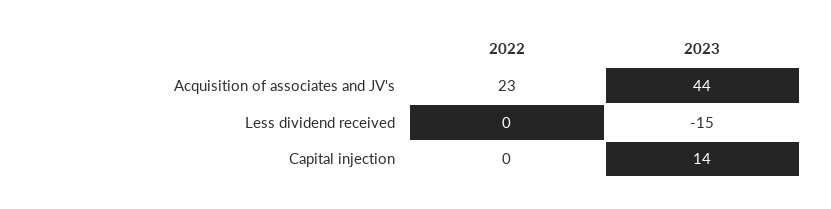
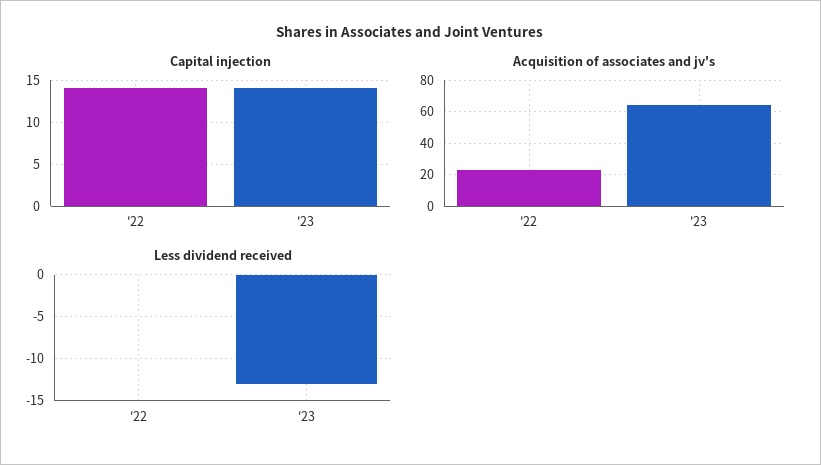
Acquisition of associates and JV's, 2023: 44 -> 65
Less dividend received, 2023: -15 -> -13
Capital injection, 2022: 0 -> 14

